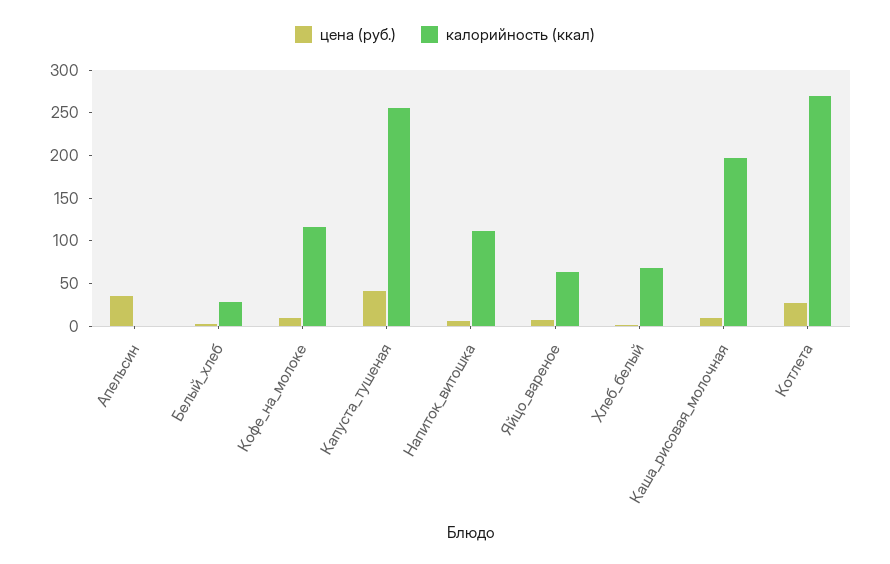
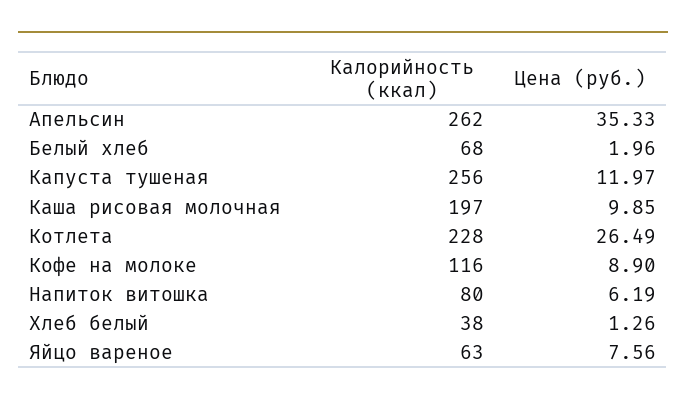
калорийность (ккал), Апельсин: 0 -> 262
калорийность (ккал), Белый_хлеб: 30 -> 68
цена (руб.), Капуста_тушеная: 40 -> 11.97
калорийность (ккал), Напиток_витошка: 110 -> 80
калорийность (ккал), Хлеб_белый: 70 -> 38
калорийность (ккал), Котлета: 270 -> 228

